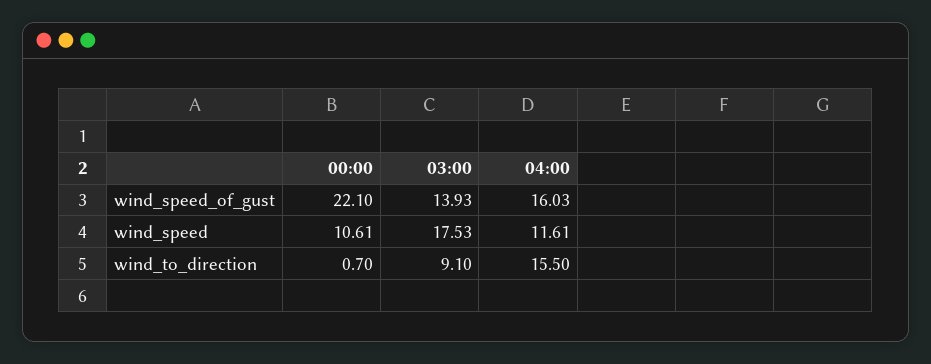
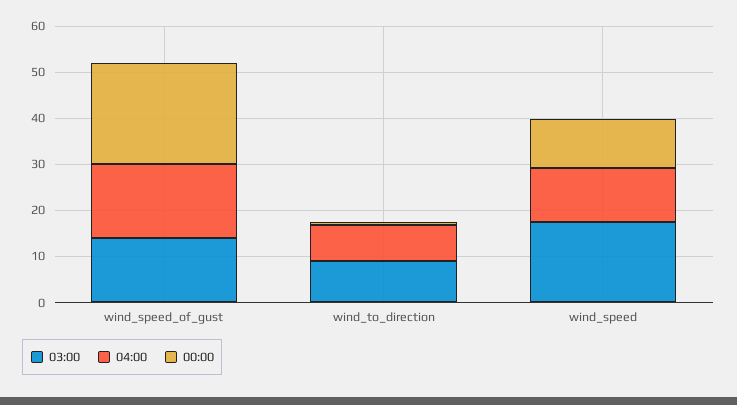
04:00, wind_to_direction: 15.5 -> 8

